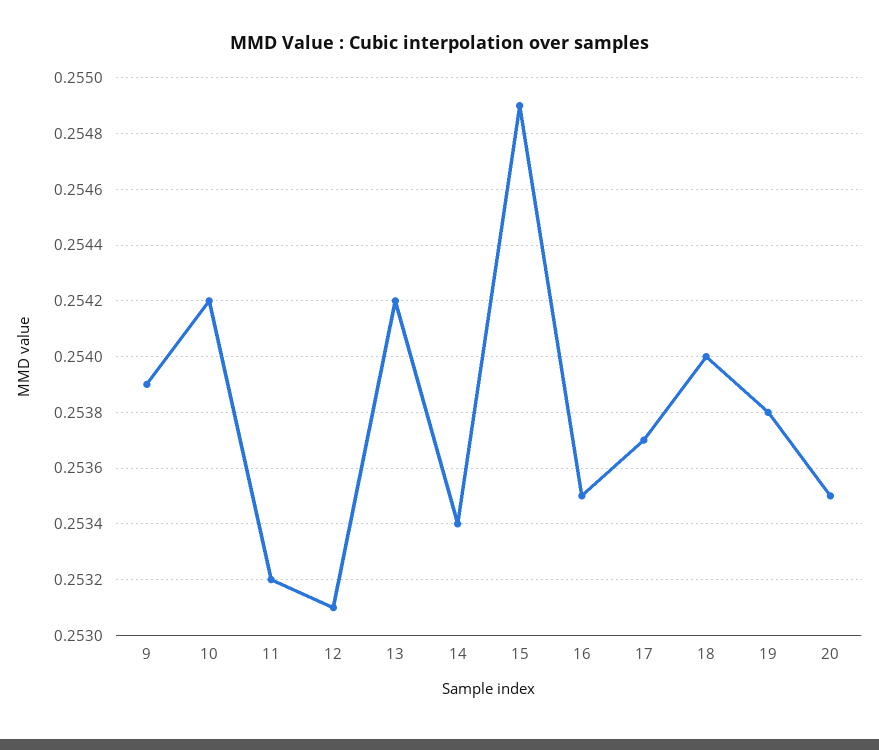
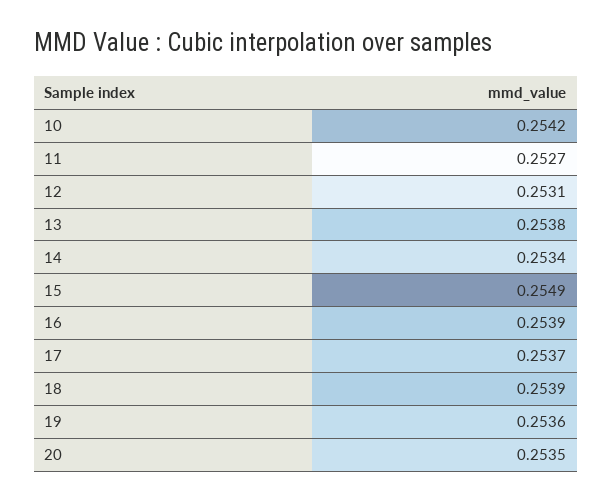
9: 0.2539 -> none
11: 0.2532 -> 0.2527
13: 0.2542 -> 0.2538
16: 0.2535 -> 0.2539
18: 0.254 -> 0.2539
19: 0.2538 -> 0.2536

